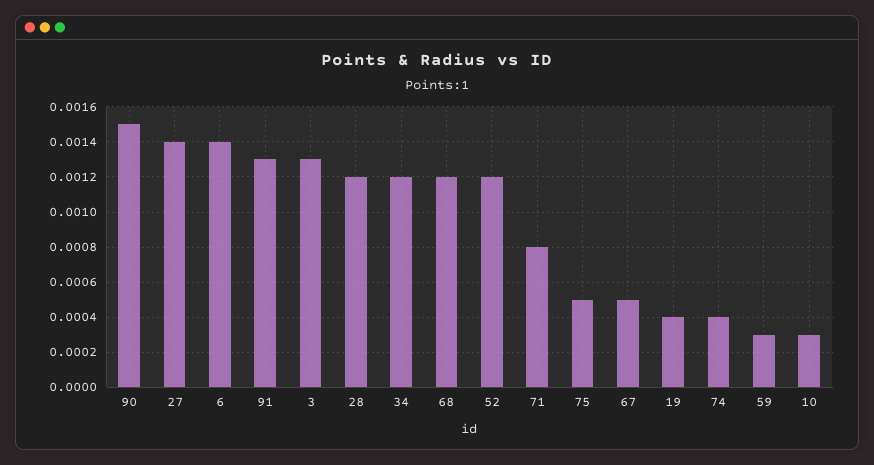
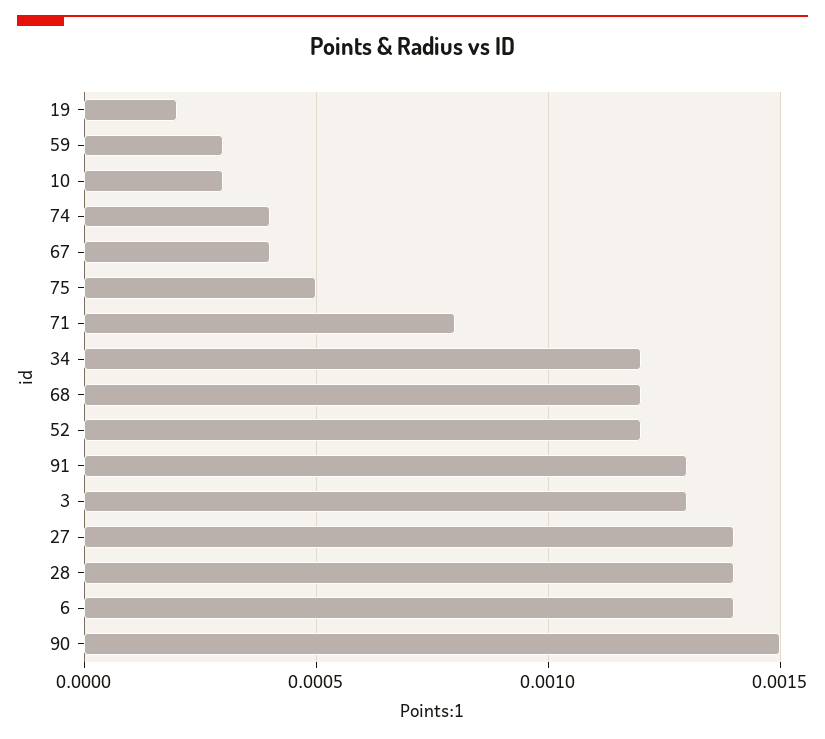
28: 0.0012 -> 0.0014
67: 0.0005 -> 0.0004
19: 0.0004 -> 0.0002

